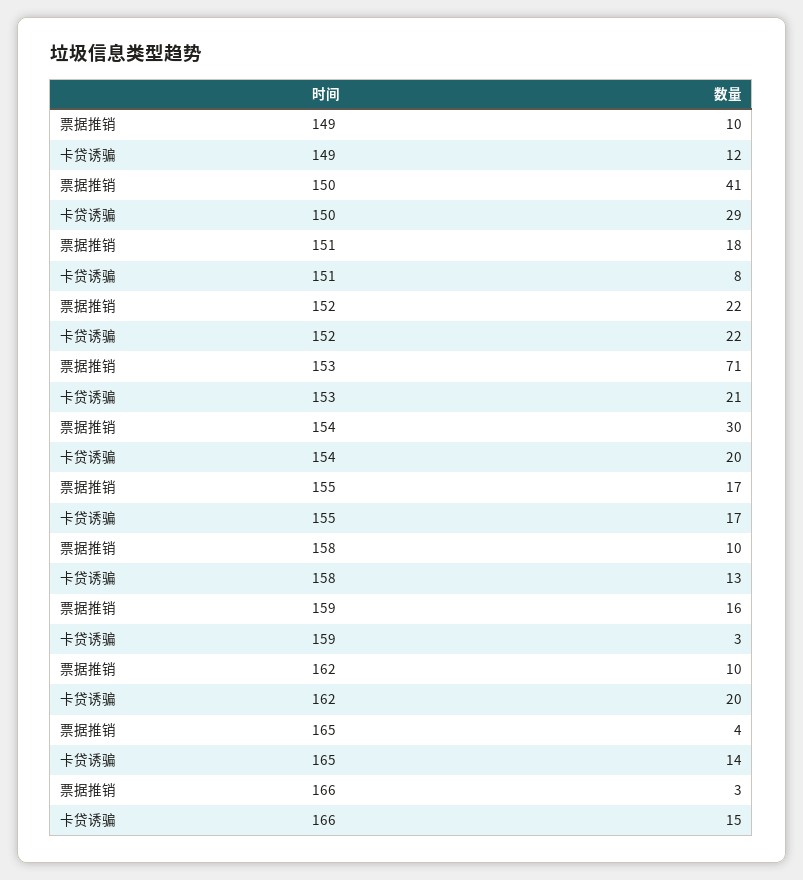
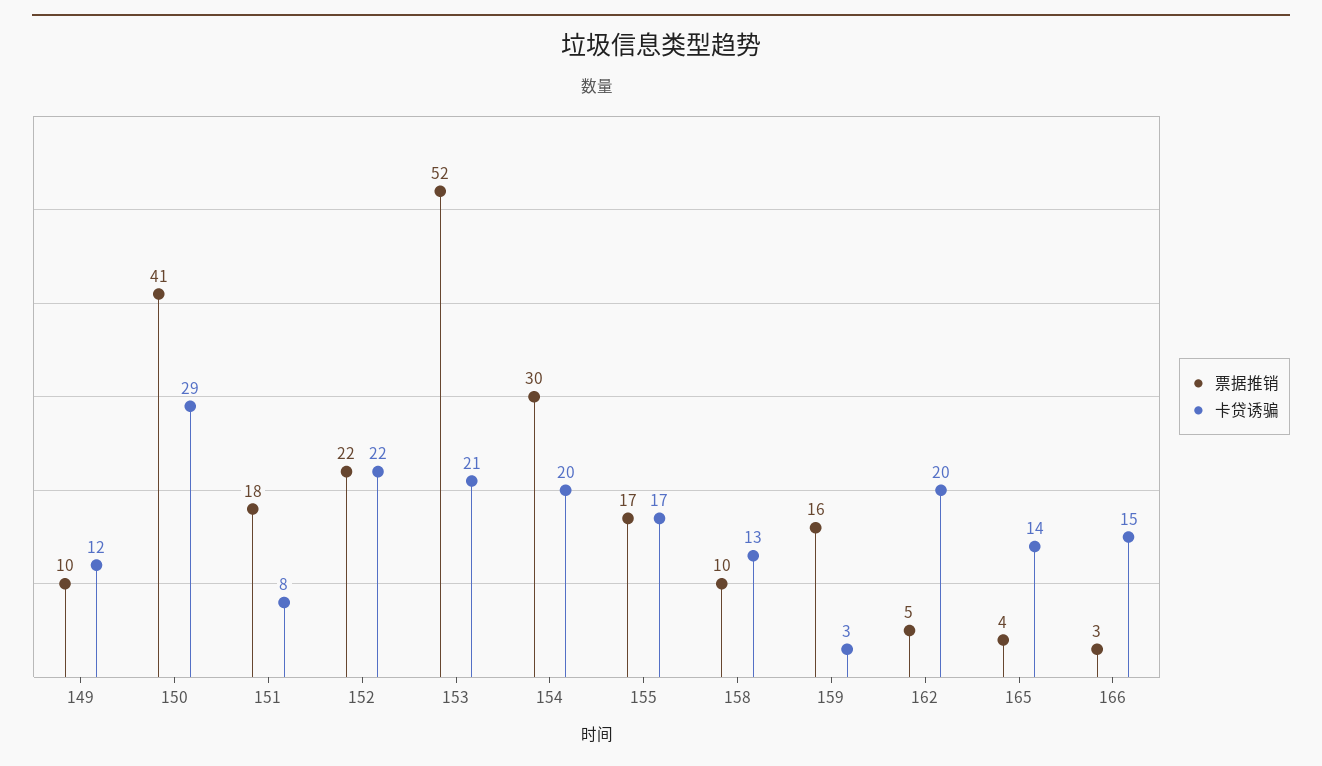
票据推销, 153: 71 -> 52
票据推销, 162: 10 -> 5

